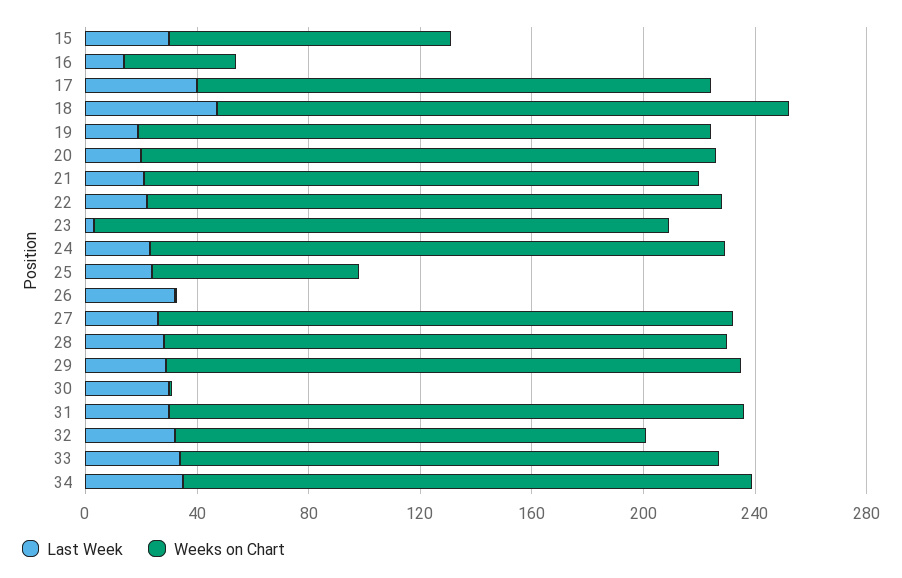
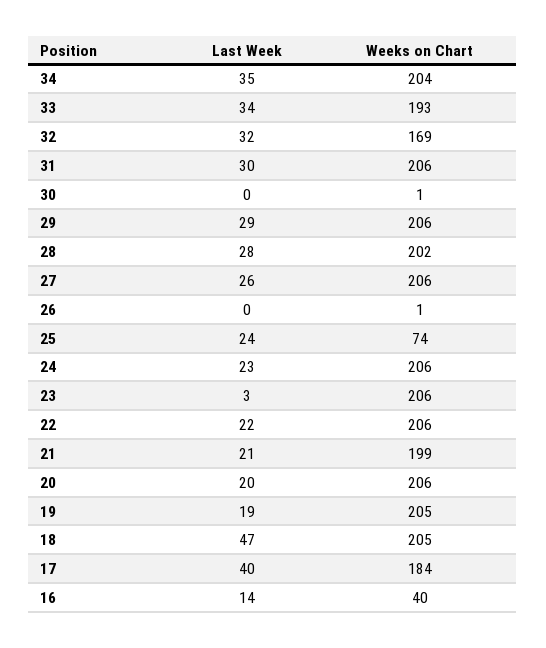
Last Week, 15: 30 -> none
Weeks on Chart, 15: 100 -> none
Last Week, 26: 30 -> 0
Last Week, 30: 30 -> 0

